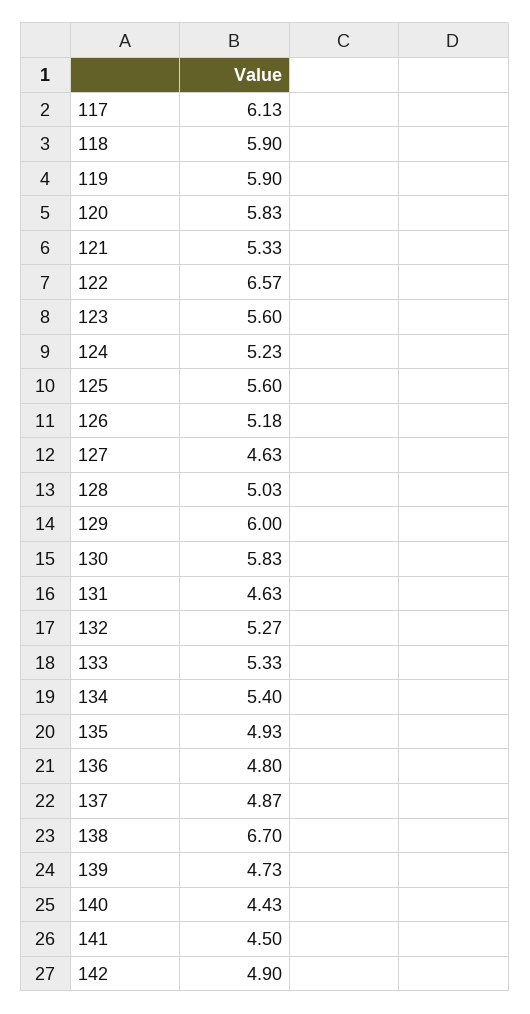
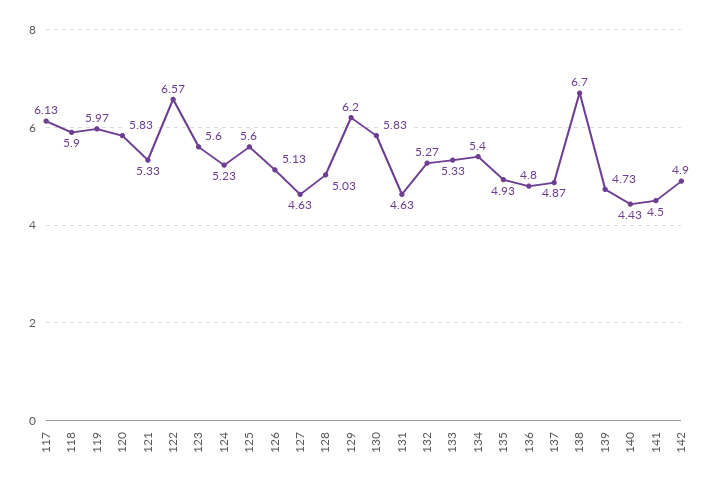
119: 5.9 -> 5.97
126: 5.18 -> 5.13
129: 6 -> 6.2

